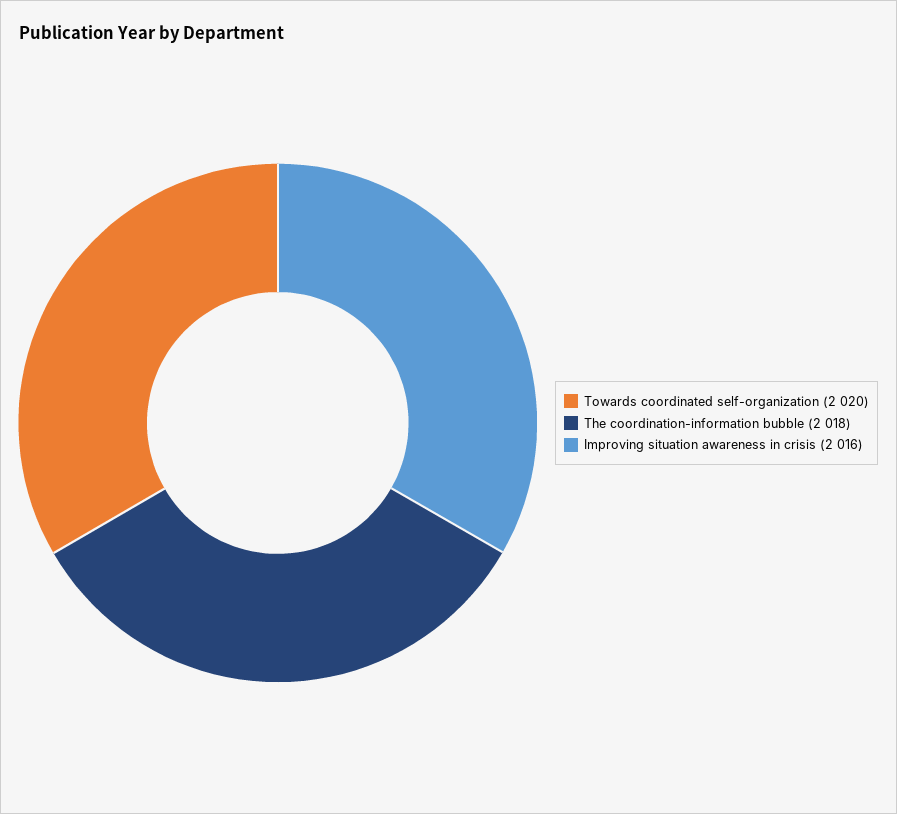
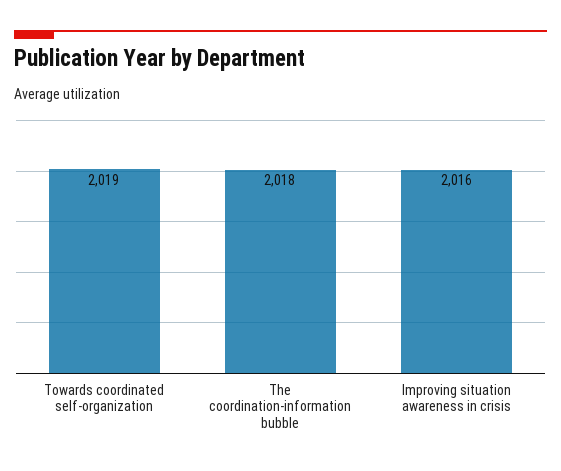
Towards coordinated self-organization: 2020 -> 2019

